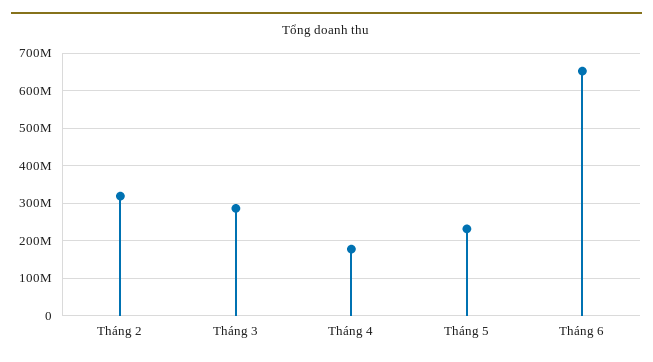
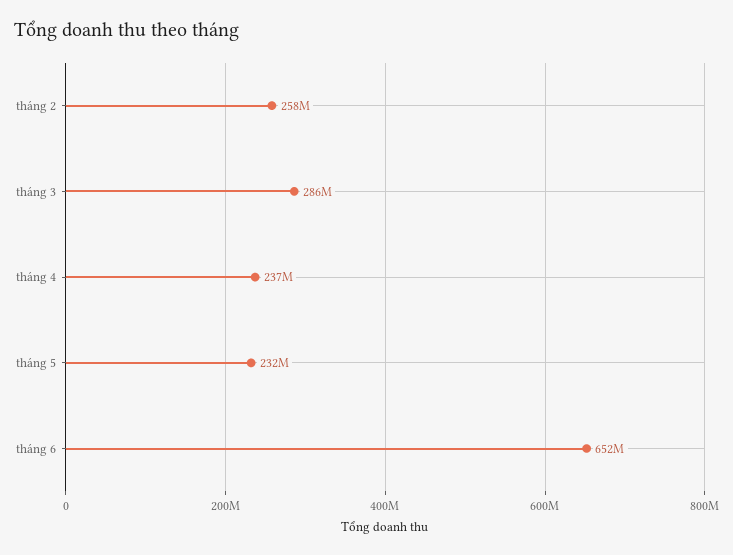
Tháng 2: 320000000 -> 258000000
Tháng 4: 180000000 -> 237000000

